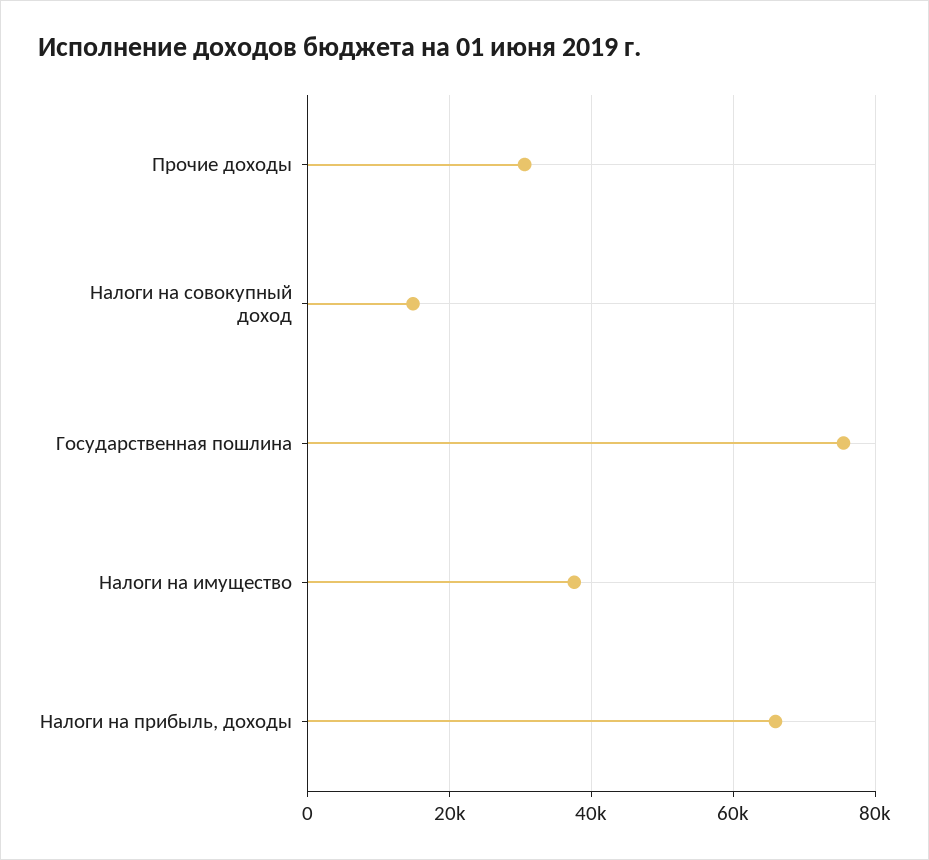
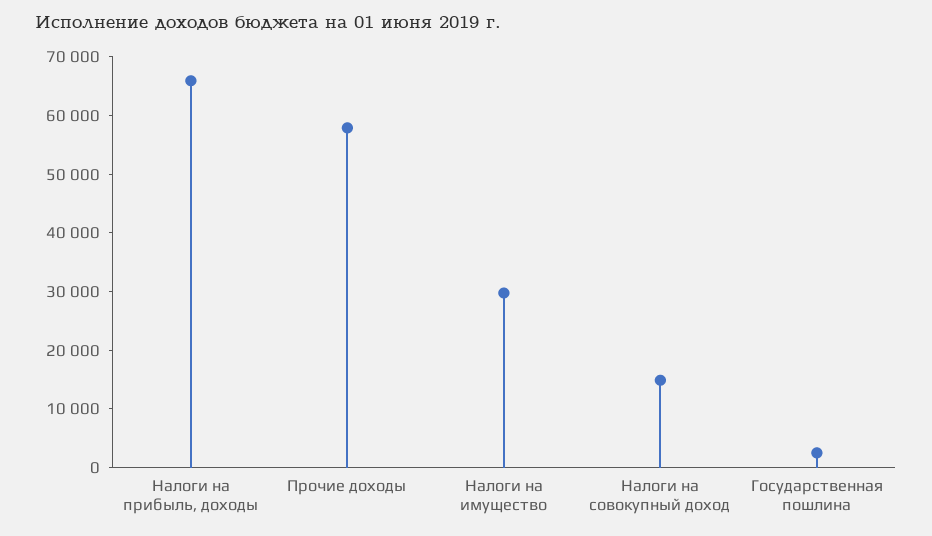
Прочие доходы: 30000 -> 58000
Государственная пошлина: 76000 -> 2000
Налоги на имущество: 38000 -> 30000

